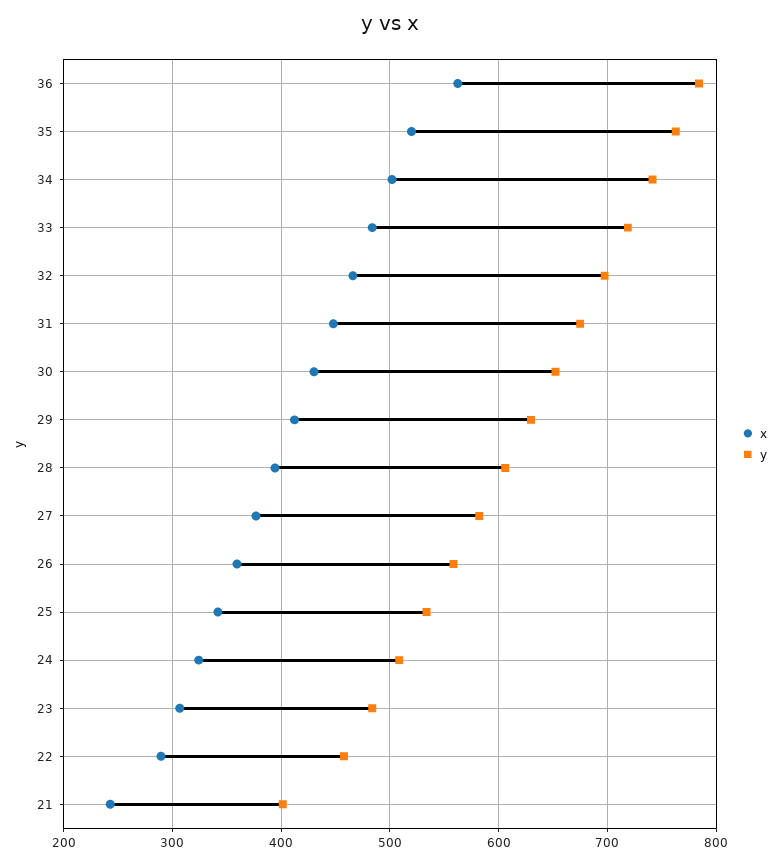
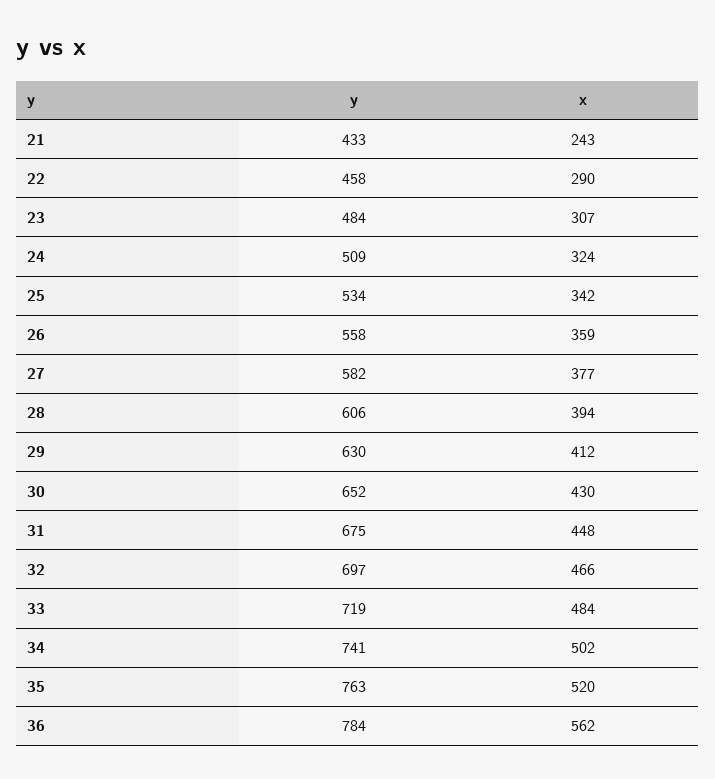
y, 21: 400 -> 433

